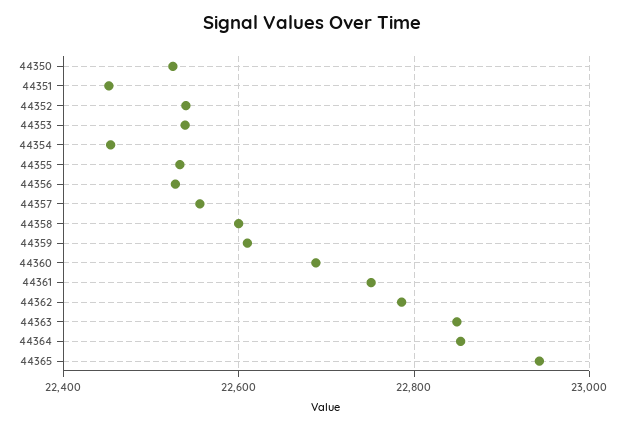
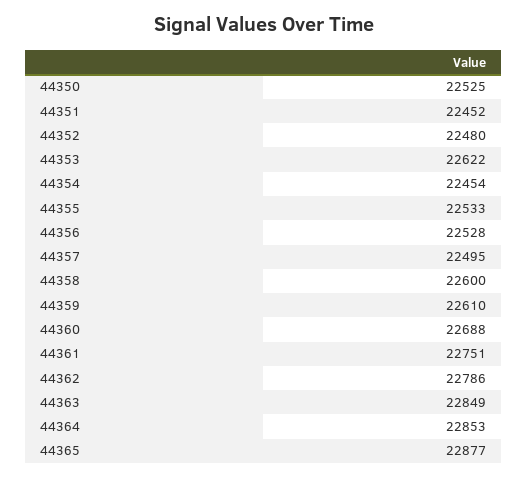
44352: 22540 -> 22480
44353: 22540 -> 22622
44357: 22560 -> 22495
44365: 22940 -> 22877

